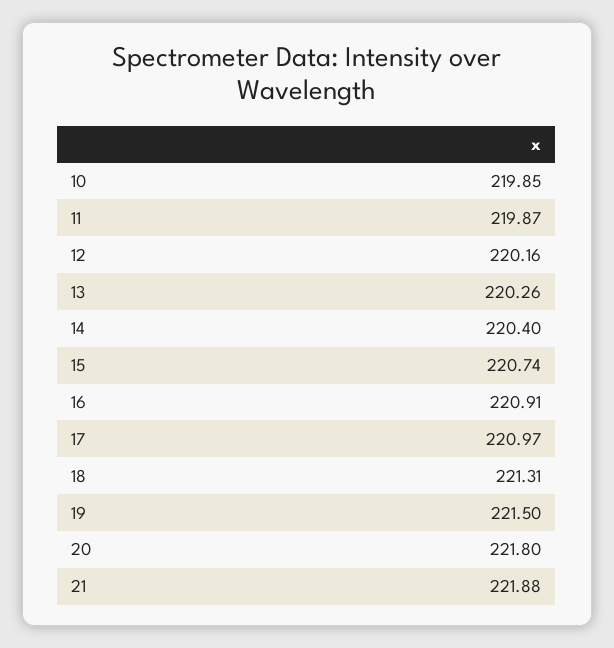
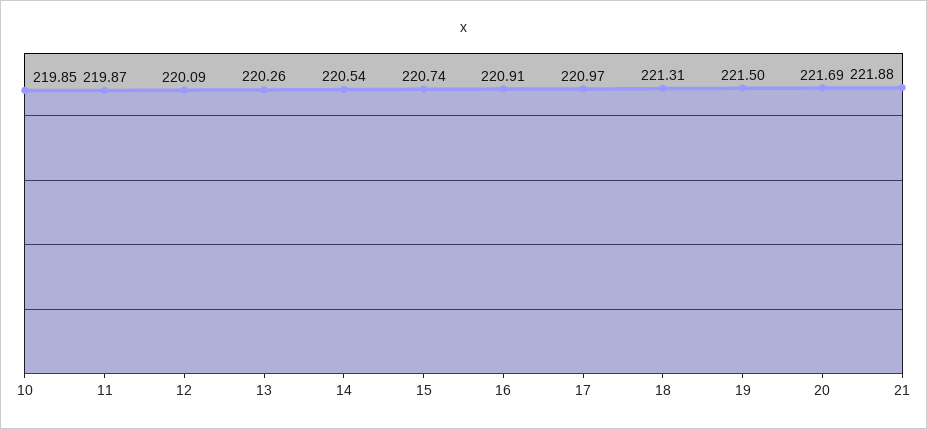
12: 220.16 -> 220.09
14: 220.4 -> 220.54
20: 221.8 -> 221.69

